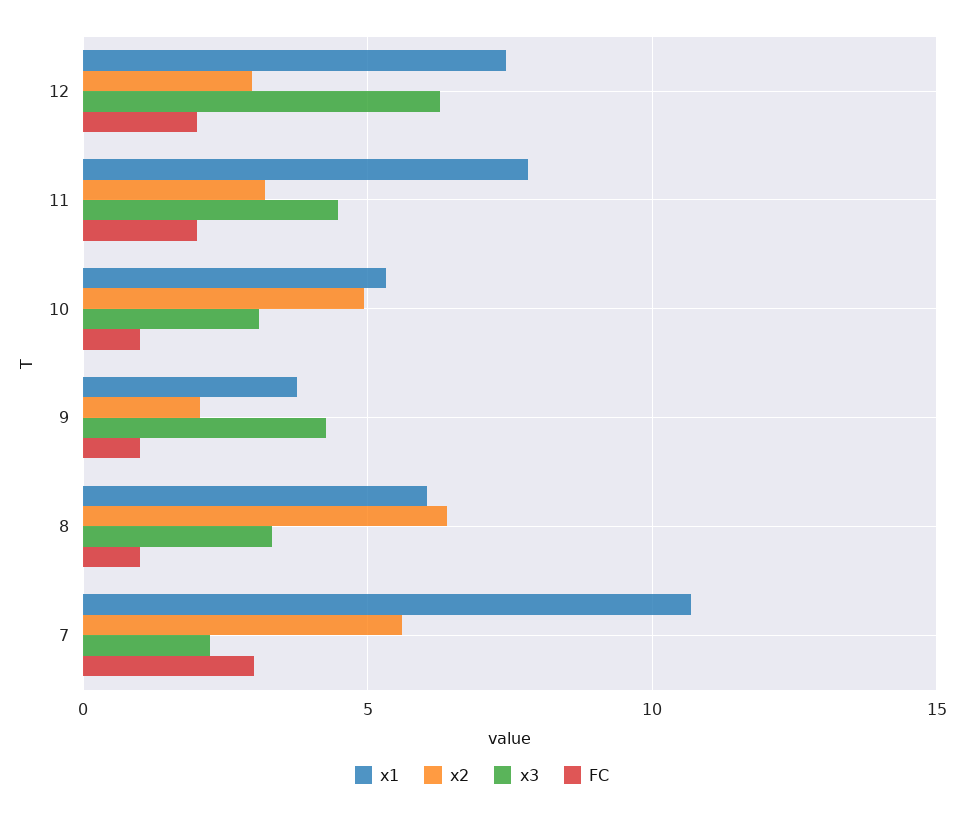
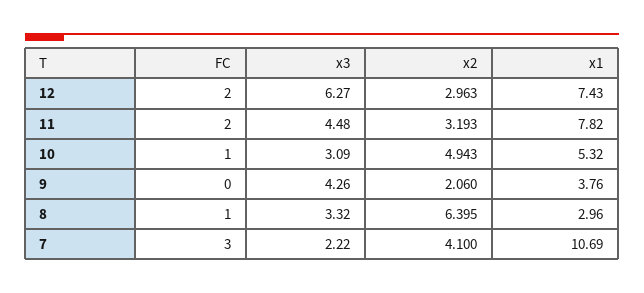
FC, 9: 1 -> 0
x1, 8: 6 -> 2.96
x2, 7: 5.5 -> 4.1

